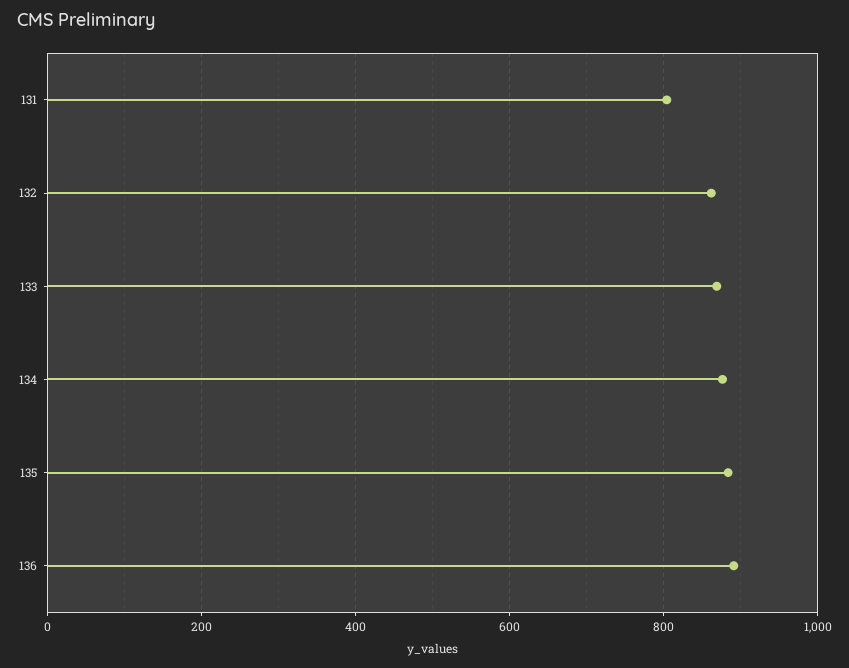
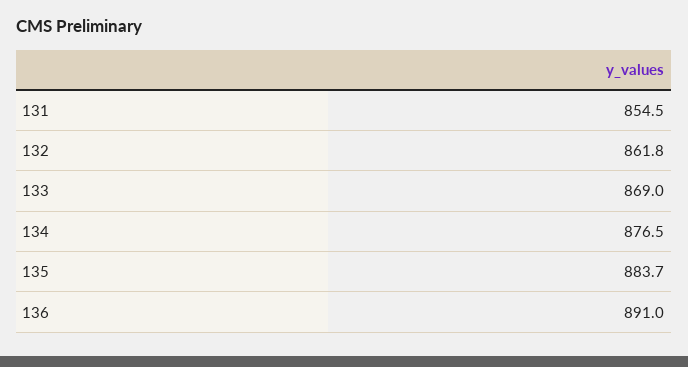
131: 800 -> 854.5

